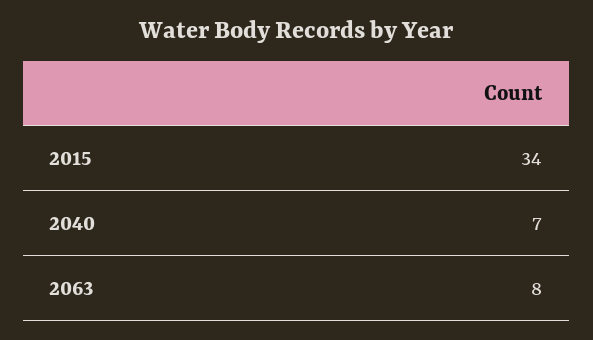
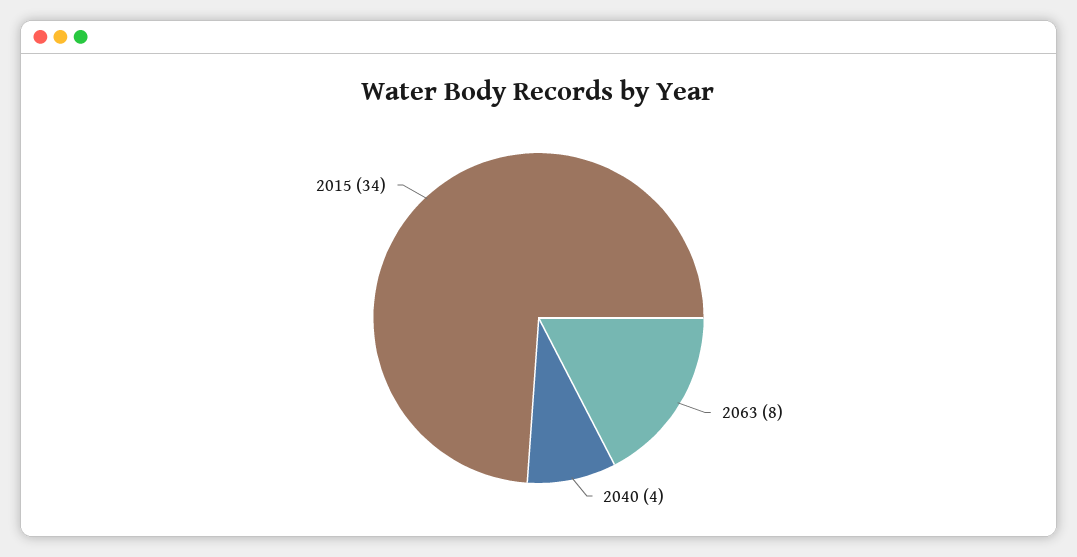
2040: 7 -> 4

